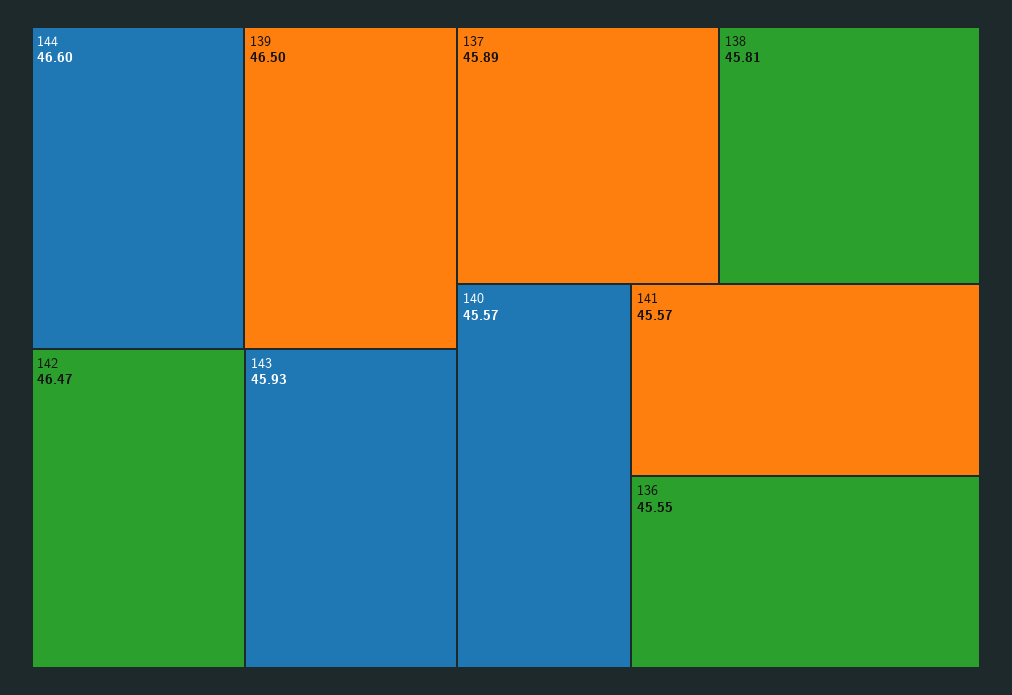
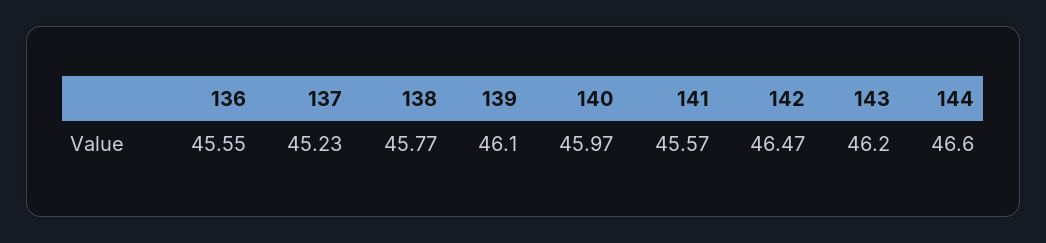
139: 46.5 -> 46.1
143: 45.93 -> 46.2
137: 45.89 -> 45.23
138: 45.81 -> 45.77
140: 45.57 -> 45.97

